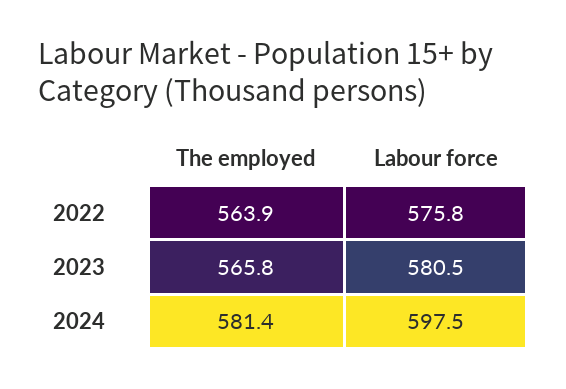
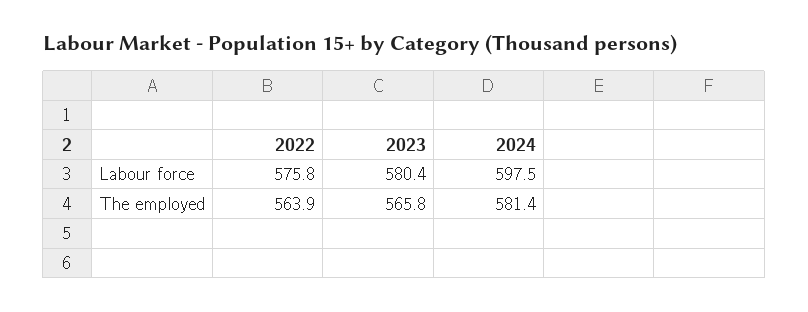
Labour force, 2023: 580.5 -> 580.4

